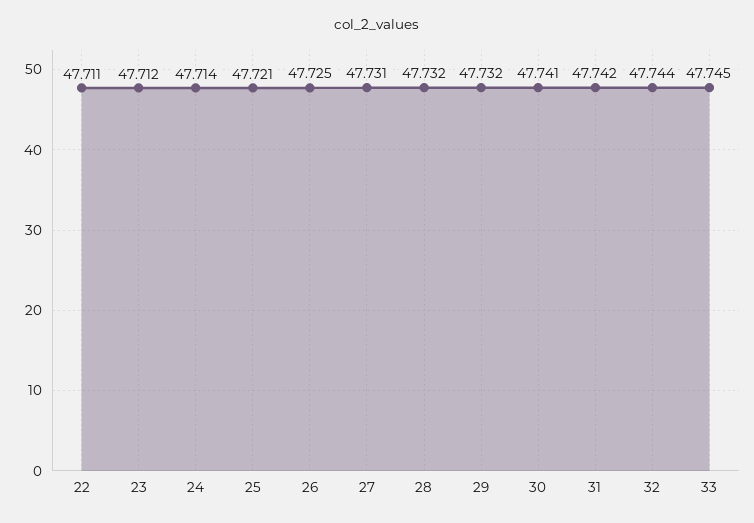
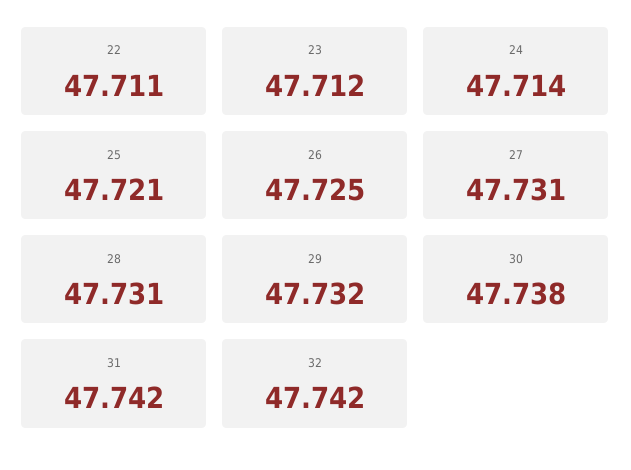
28: 47.732 -> 47.731
30: 47.741 -> 47.738
32: 47.744 -> 47.742
33: 47.745 -> none

